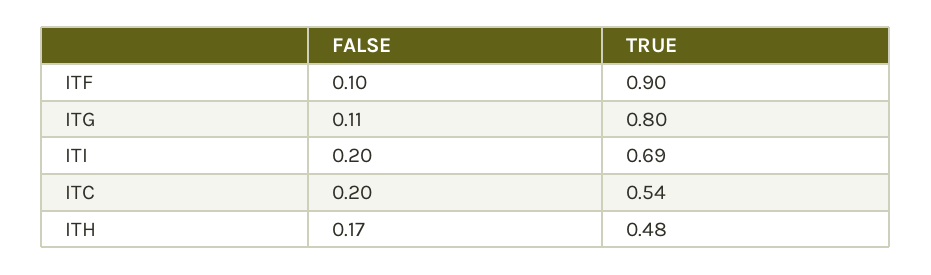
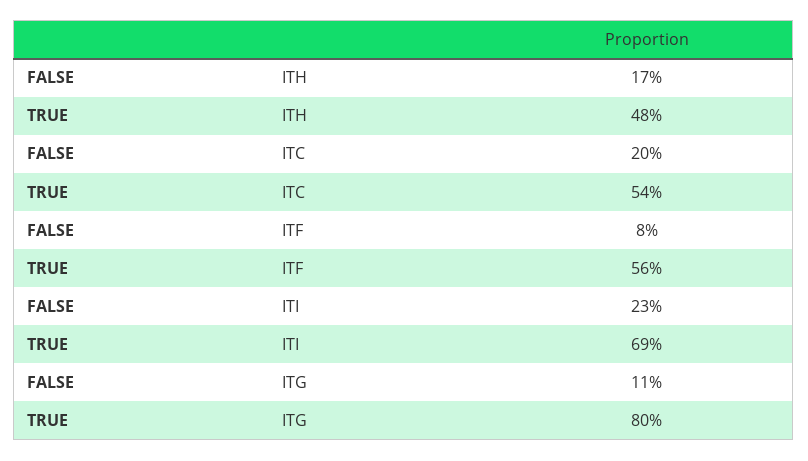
FALSE, ITF: 0.1 -> 0.08
TRUE, ITF: 0.9 -> 0.56
FALSE, ITI: 0.2 -> 0.23

